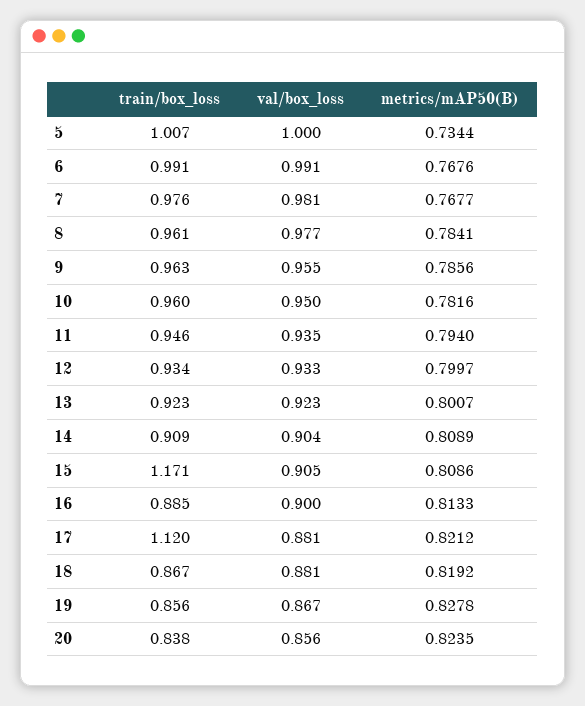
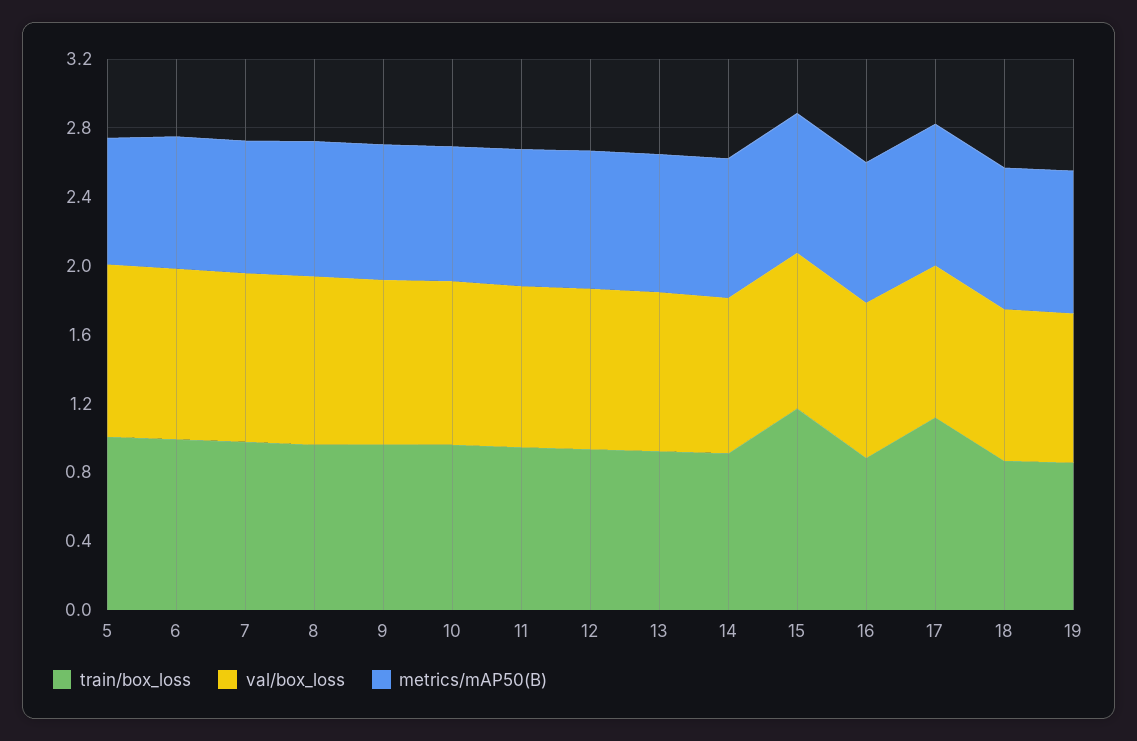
train/box_loss, 20: 0.838 -> none
val/box_loss, 20: 0.856 -> none
metrics/mAP50(B), 20: 0.8235 -> none

